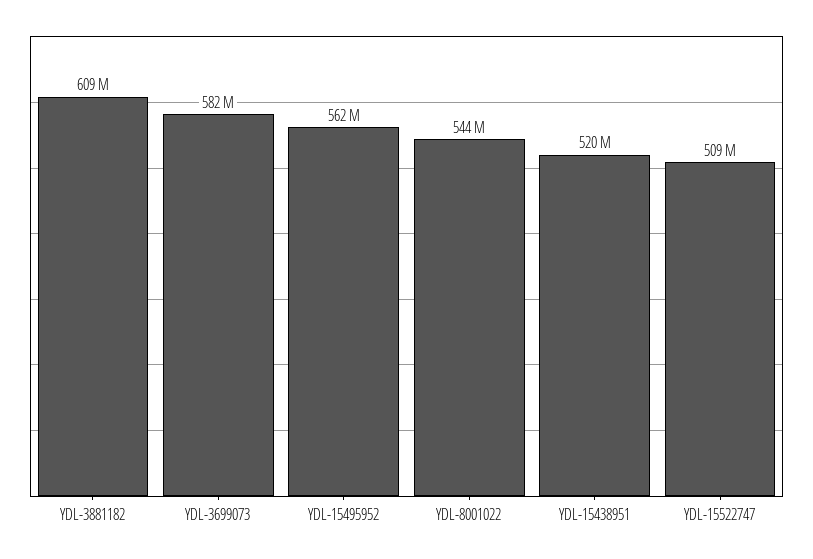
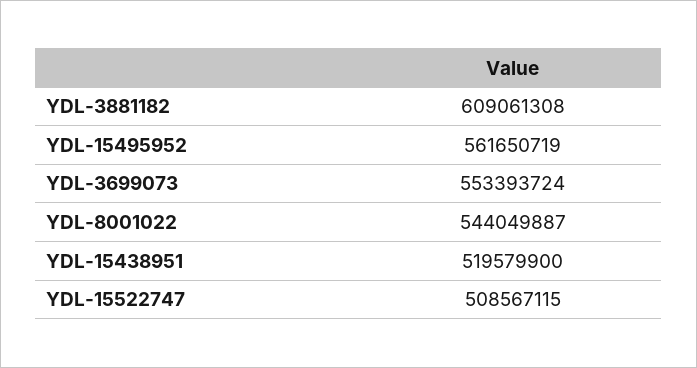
YDL-3699073: 582000000 -> 553393724

